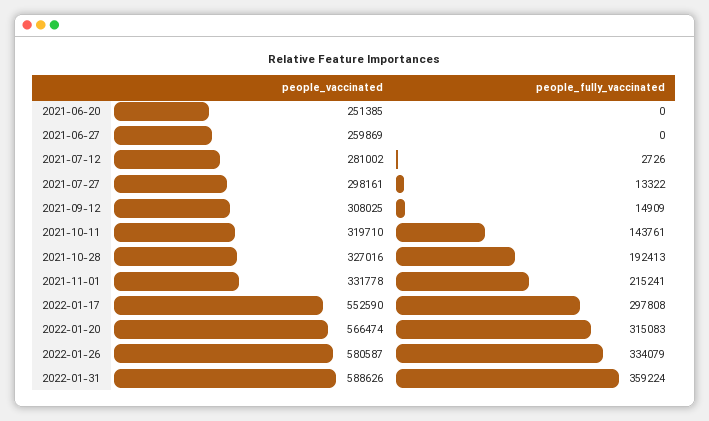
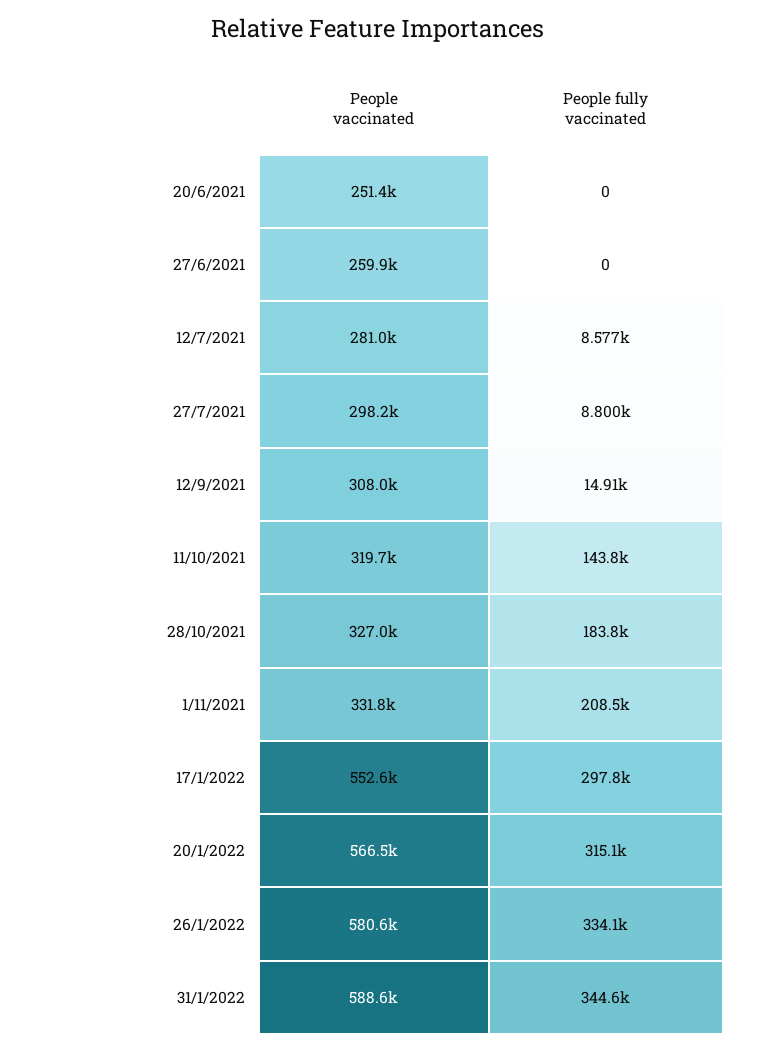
people_fully_vaccinated, 2021-07-12: 2726 -> 8577
people_fully_vaccinated, 2021-07-27: 13322 -> 8800
people_fully_vaccinated, 2021-10-28: 192413 -> 183800
people_fully_vaccinated, 2021-11-01: 215241 -> 208500
people_fully_vaccinated, 2022-01-31: 359224 -> 344600

